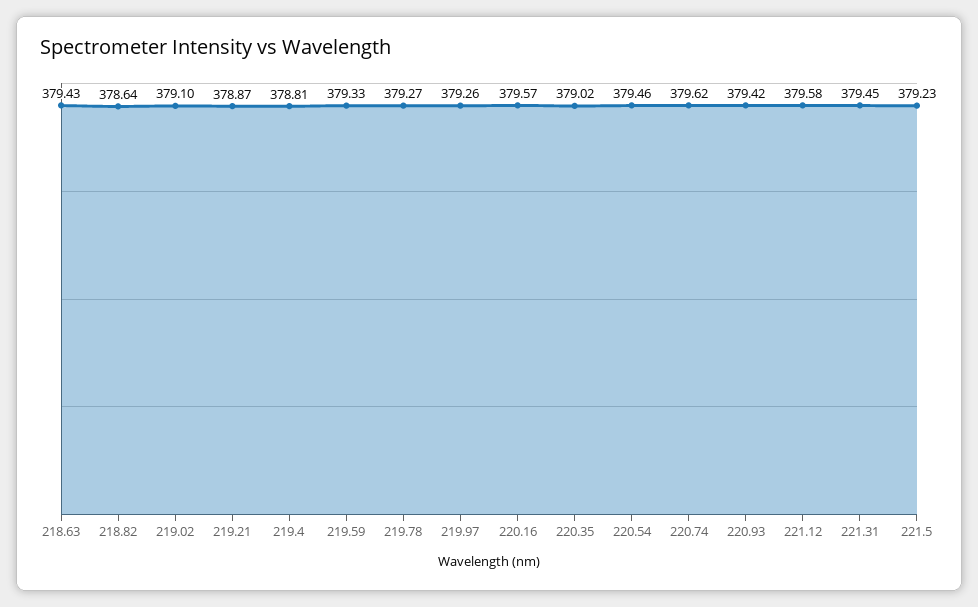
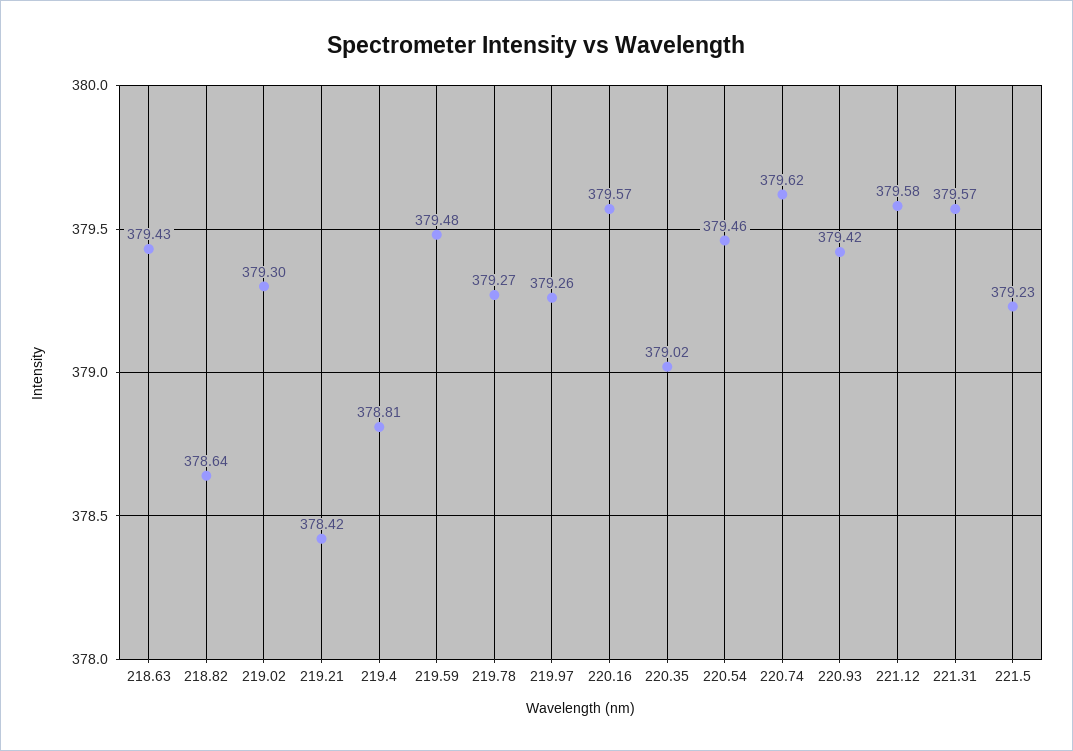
219.02: 379.1 -> 379.3
219.21: 378.87 -> 378.42
219.59: 379.33 -> 379.48
221.31: 379.45 -> 379.57

